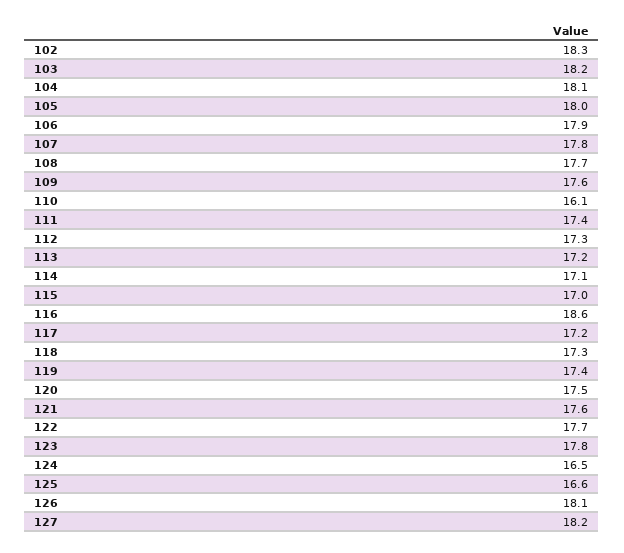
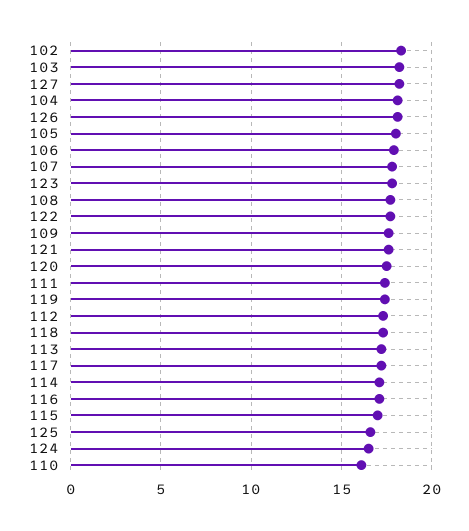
116: 18.6 -> 17

